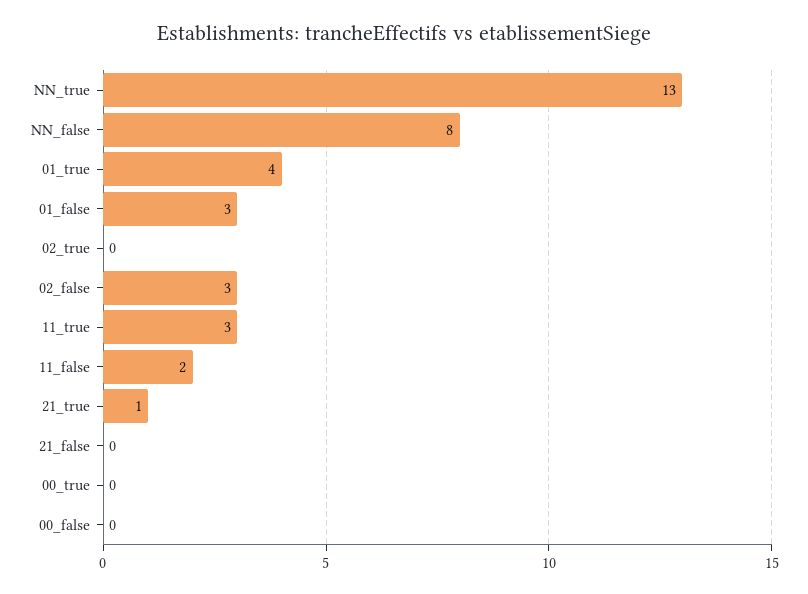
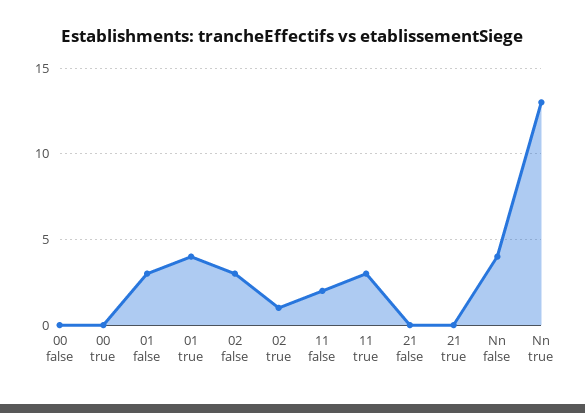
NN_false: 8 -> 4
02_true: 0 -> 1
21_true: 1 -> 0

